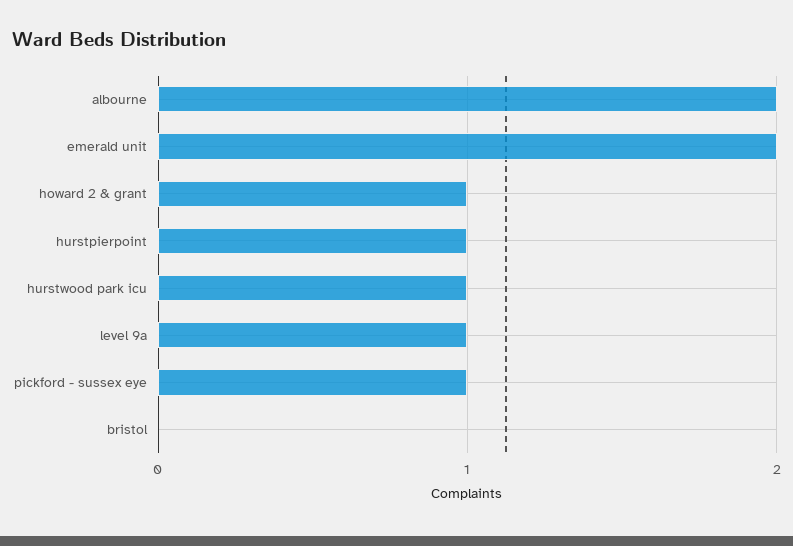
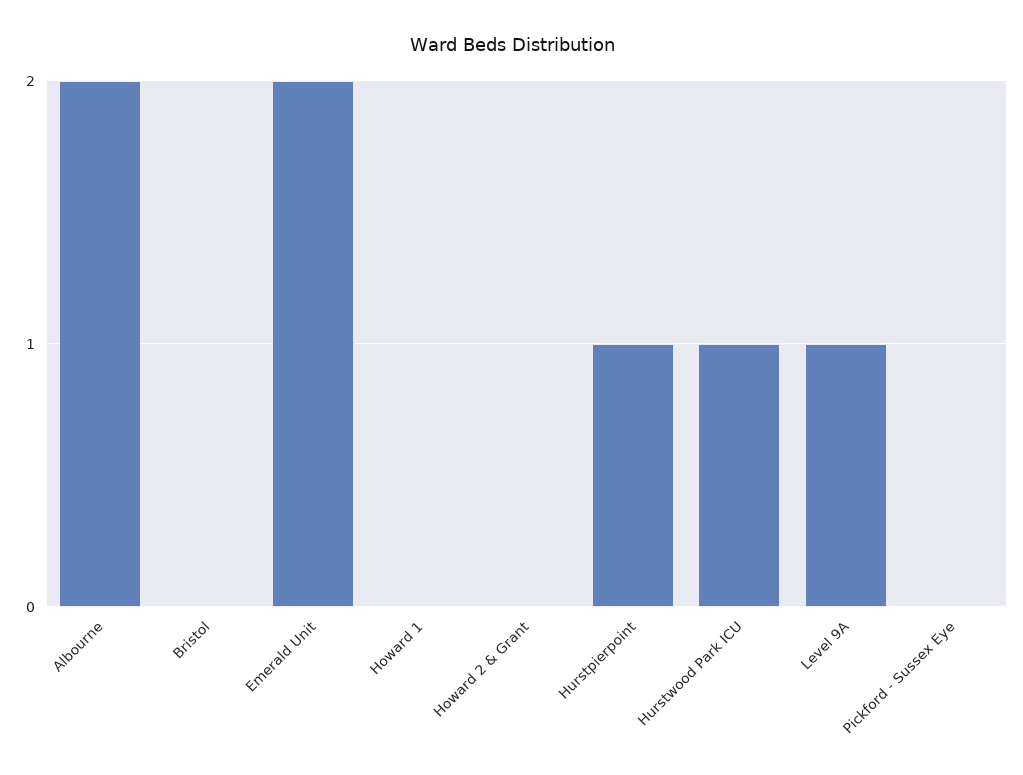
howard 2 & grant: 1 -> 0
pickford - sussex eye: 1 -> 0
Howard 1: none -> 0

